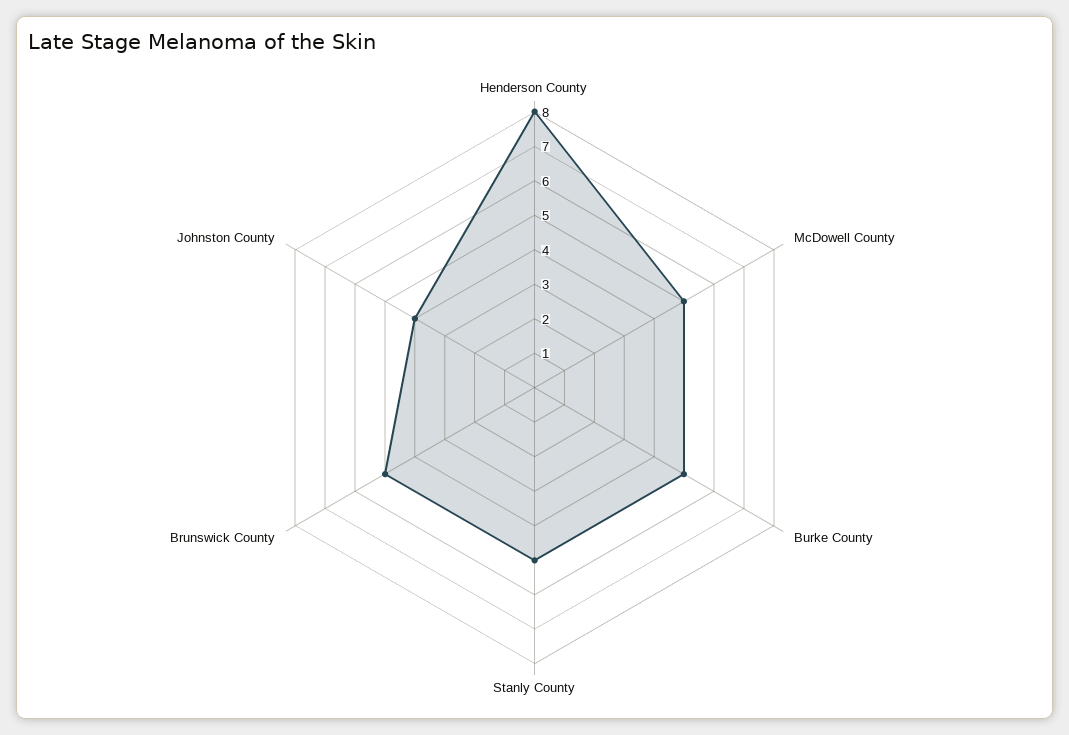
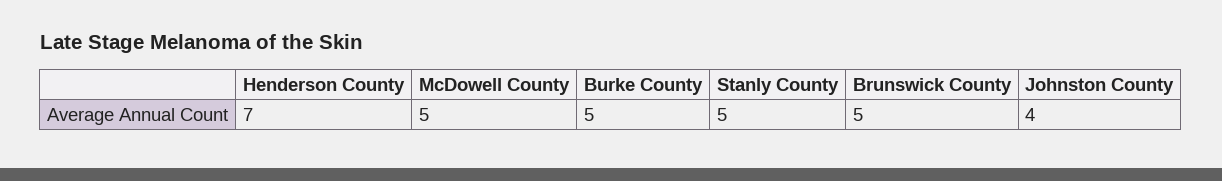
Henderson County: 8 -> 7

